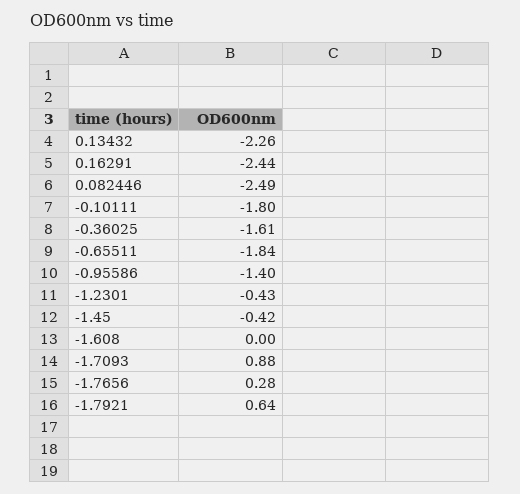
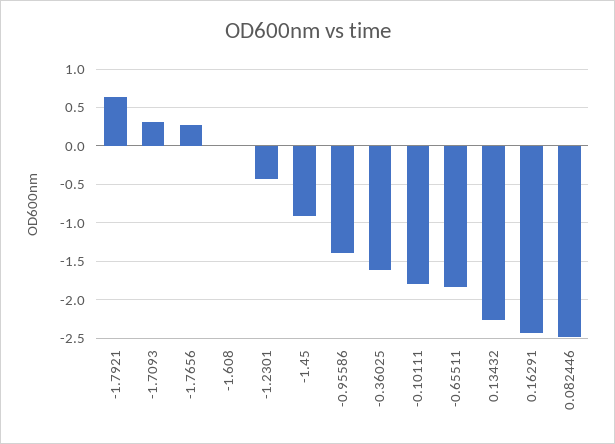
-1.45: -0.42 -> -0.9
-1.7093: 0.88 -> 0.3

